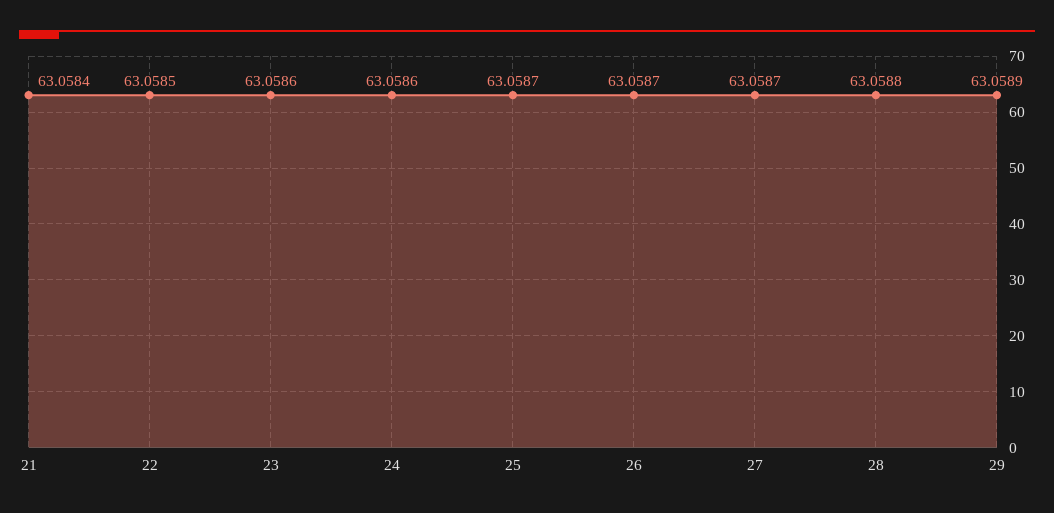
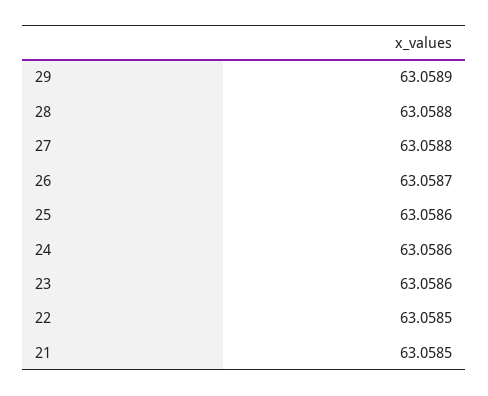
21: 63.0584 -> 63.0585
25: 63.0587 -> 63.0586
27: 63.0587 -> 63.0588

